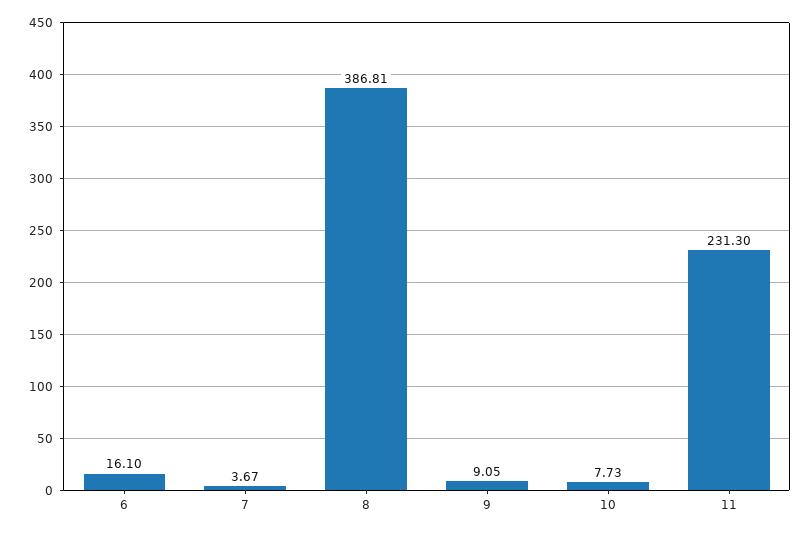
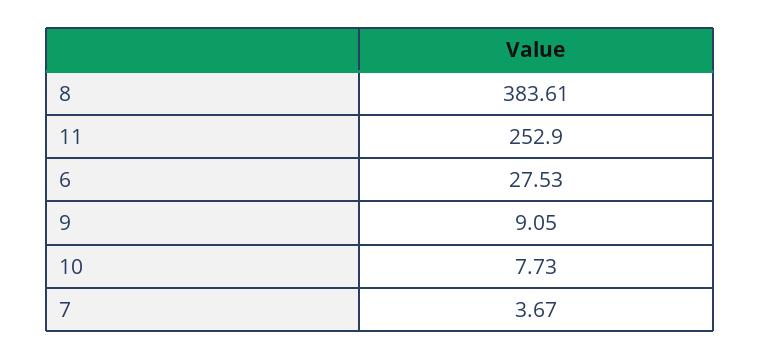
6: 16.1 -> 27.53
8: 386.81 -> 383.61
11: 231.3 -> 252.9

